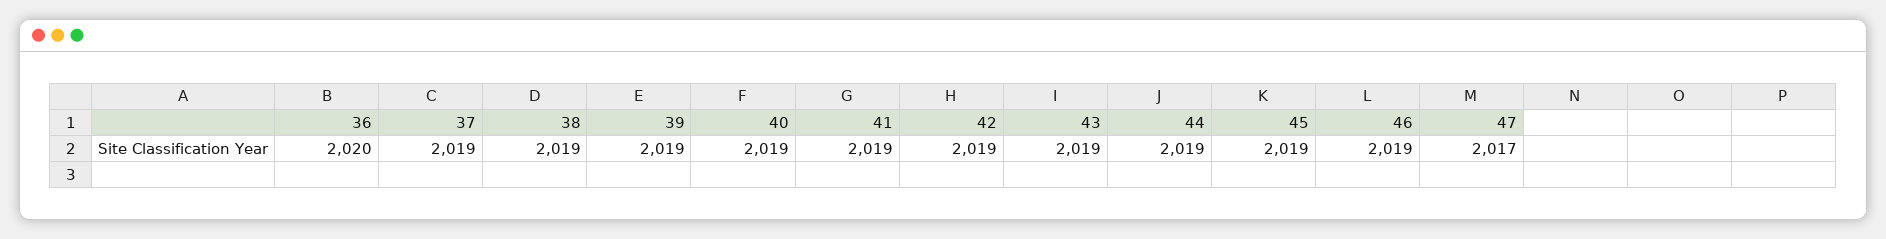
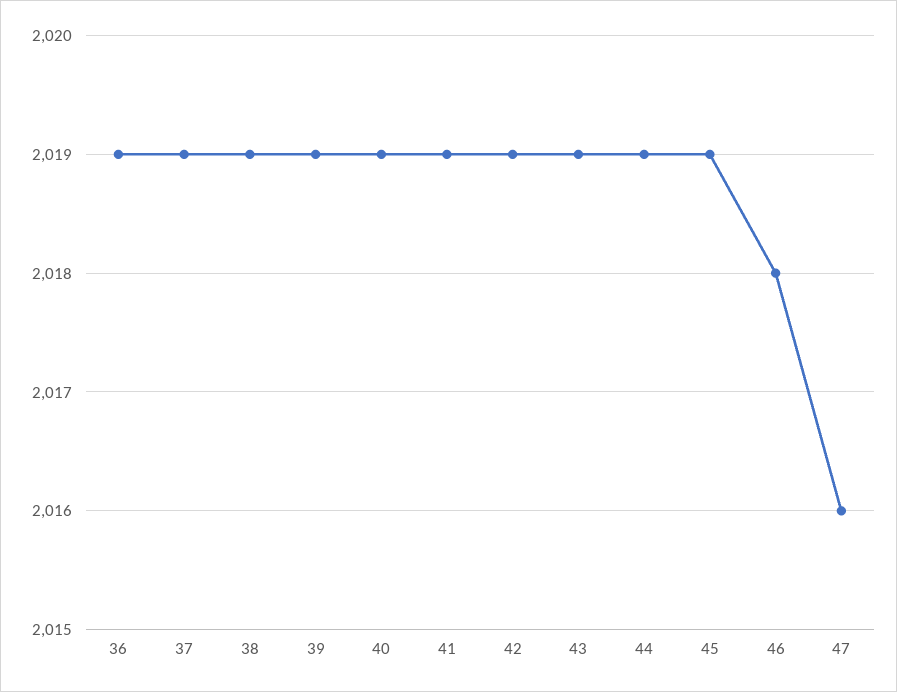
36: 2020 -> 2019
46: 2019 -> 2018
47: 2017 -> 2016

